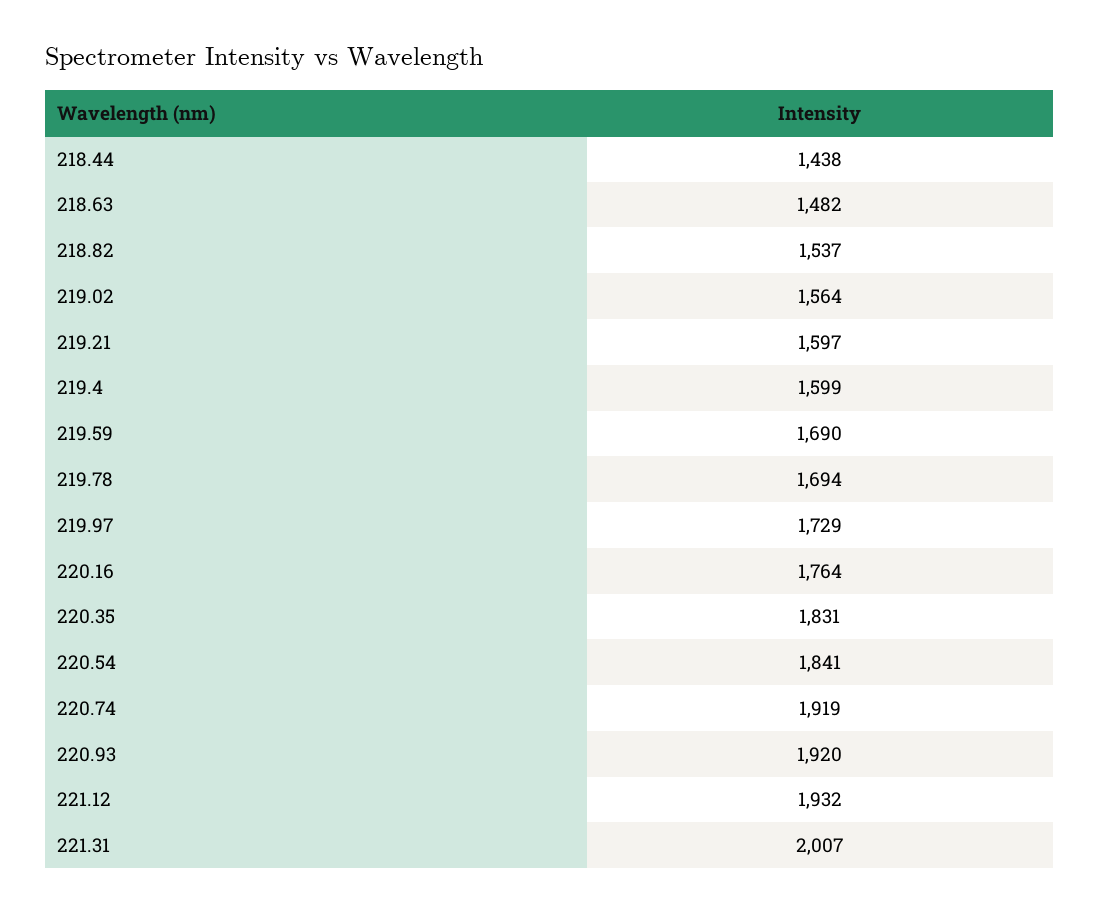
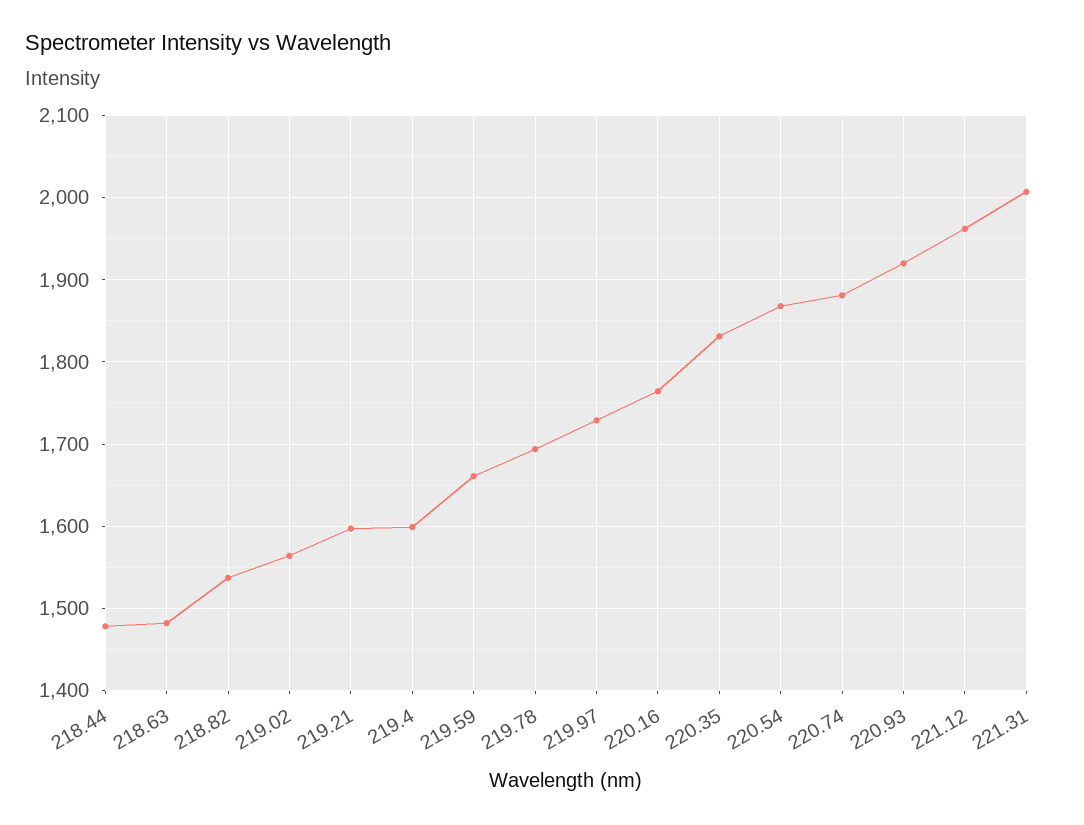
218.44: 1438 -> 1480
219.59: 1690 -> 1660
220.54: 1841 -> 1870
220.74: 1919 -> 1880
221.12: 1932 -> 1960

